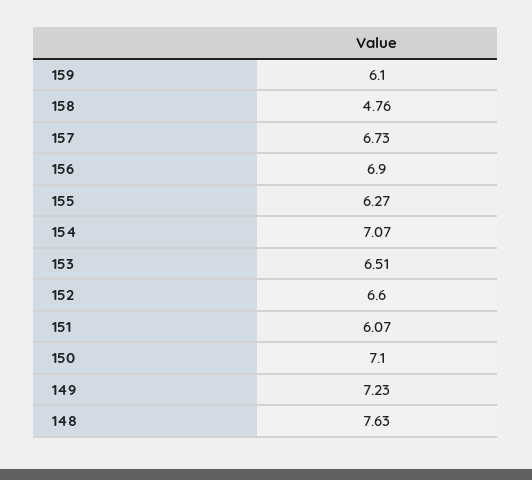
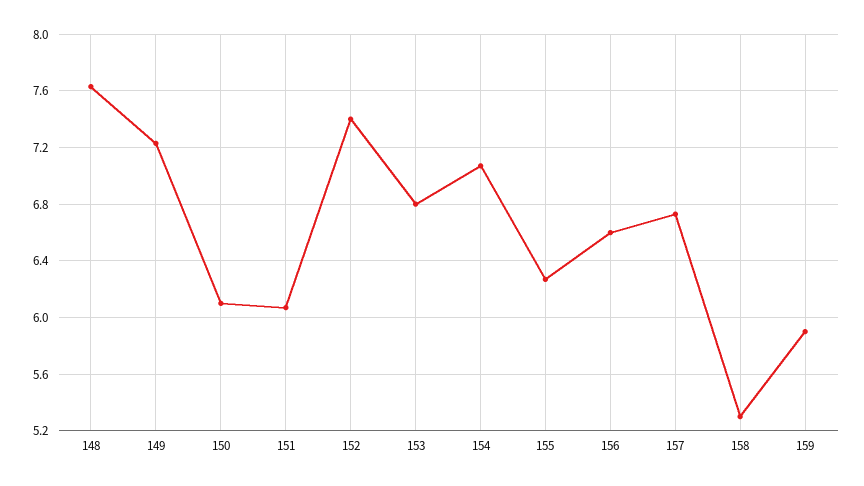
159: 6.1 -> 5.9
158: 4.76 -> 5.3
156: 6.9 -> 6.6
153: 6.51 -> 6.8
152: 6.6 -> 7.4
150: 7.1 -> 6.1

